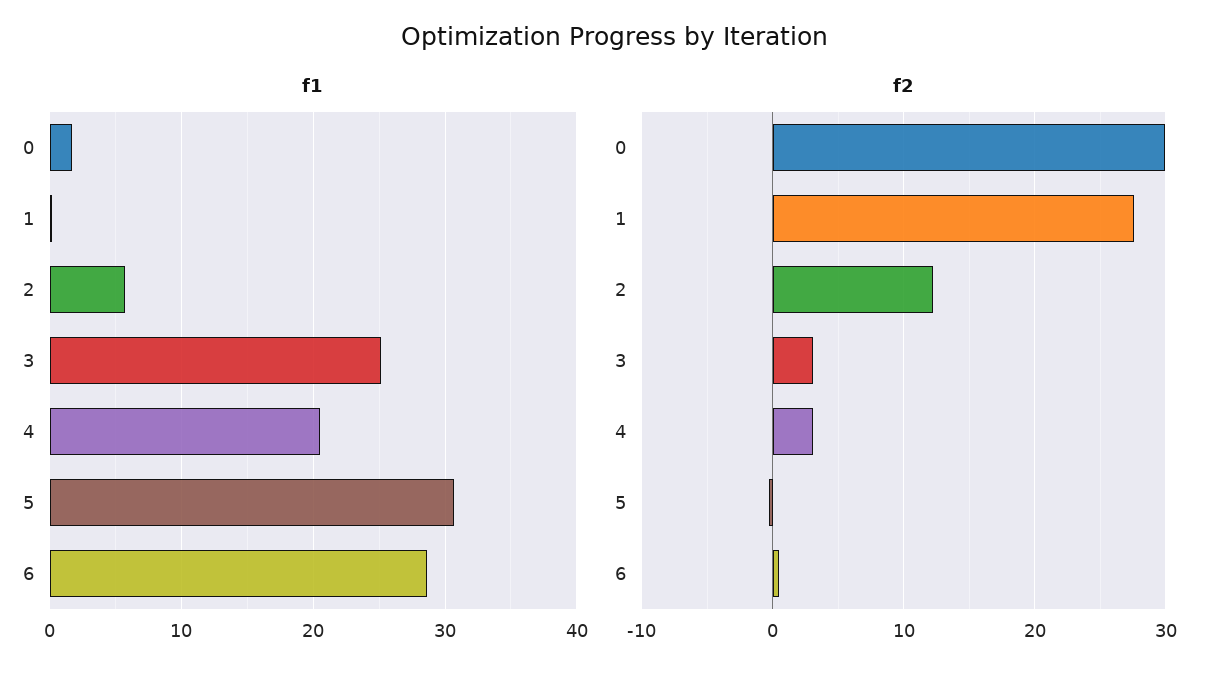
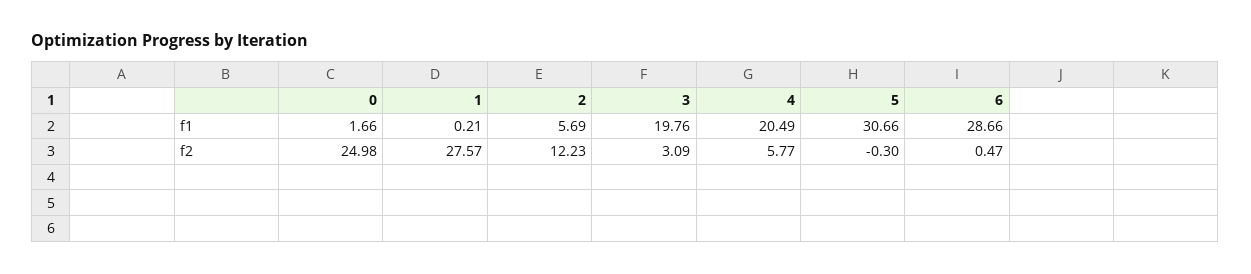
f1, 3: 25 -> 19.76
f2, 0: 30 -> 24.98
f2, 4: 3 -> 5.77

